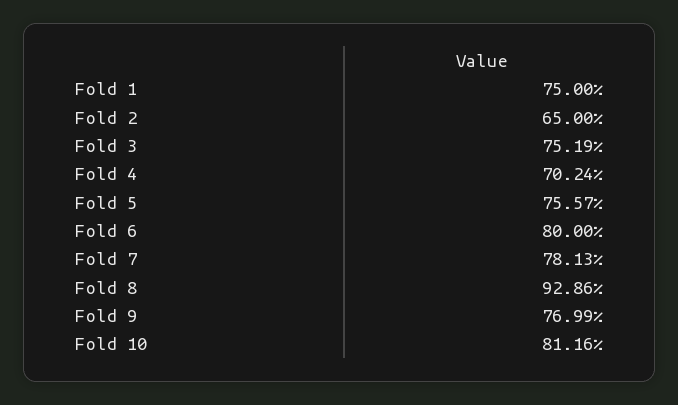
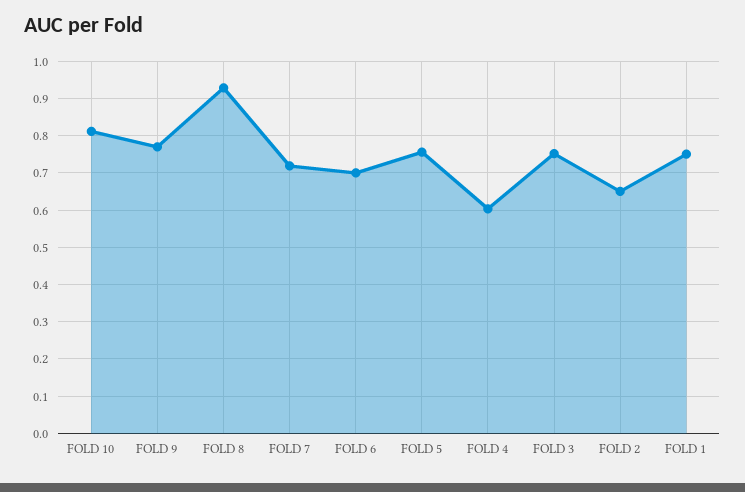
Fold 4: 0.7024 -> 0.6
Fold 6: 0.8 -> 0.7
Fold 7: 0.7813 -> 0.72

